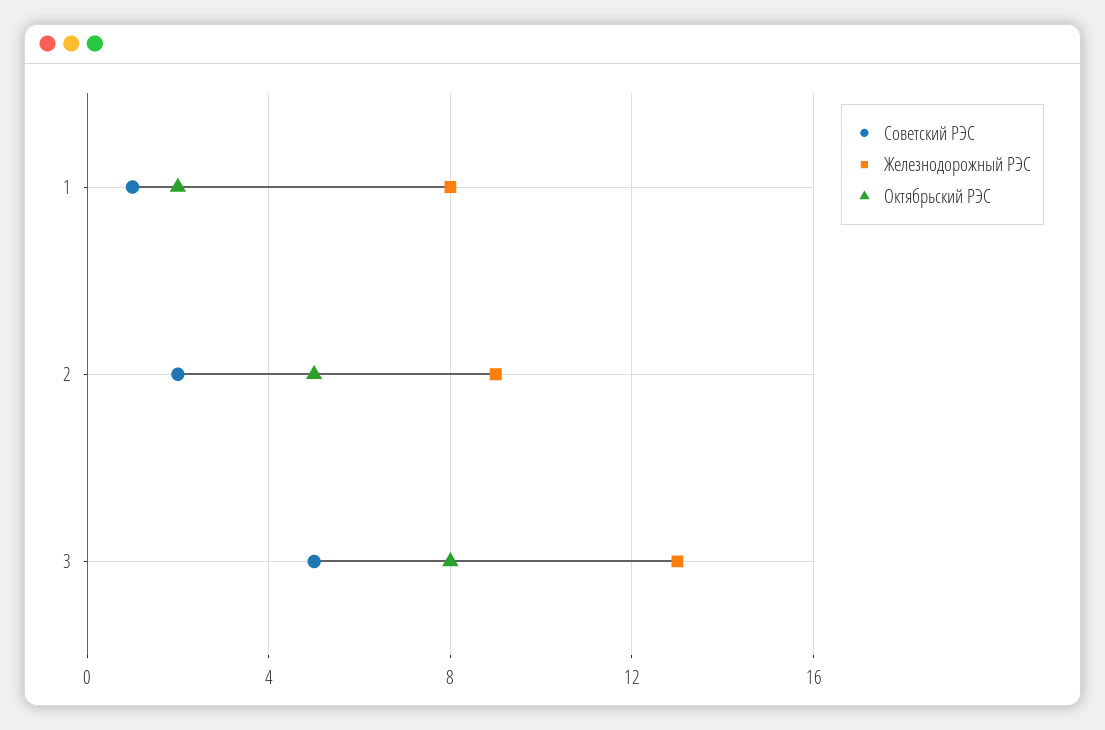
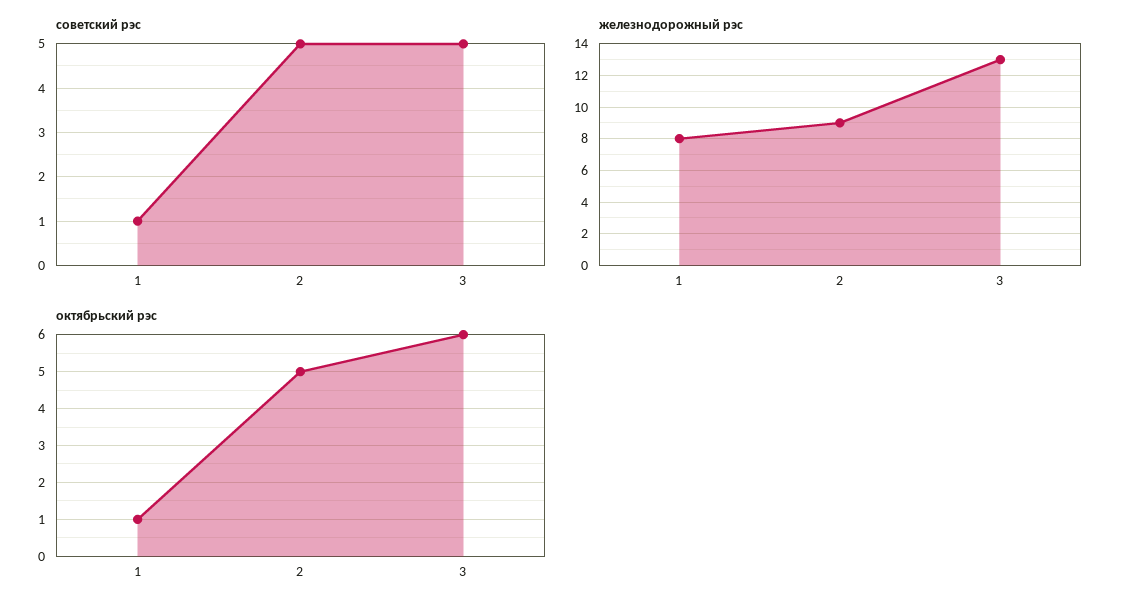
Октябрьский РЭС, 1: 2 -> 1
Советский РЭС, 2: 2 -> 5
Октябрьский РЭС, 3: 8 -> 6

